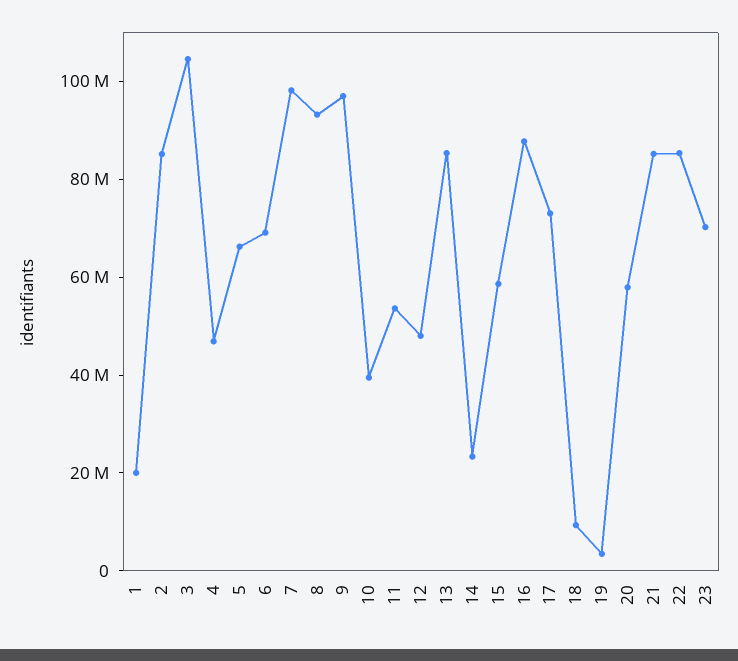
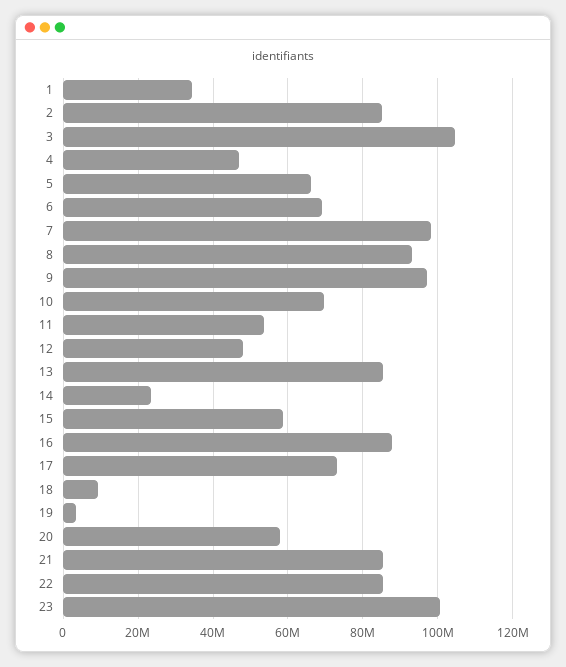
1: 20000000 -> 34000000
10: 40000000 -> 70000000
23: 70000000 -> 100000000

